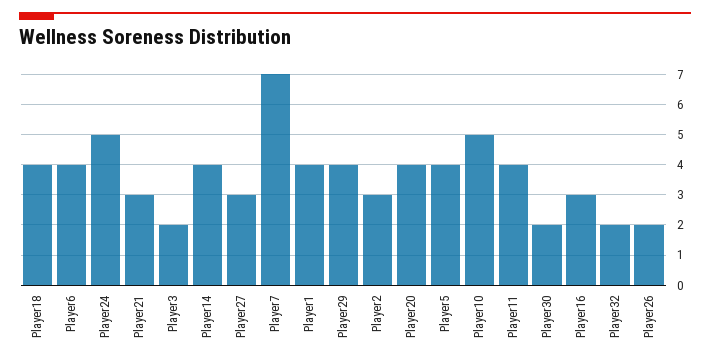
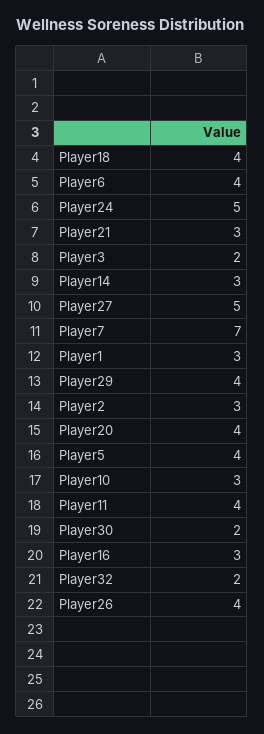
Player14: 4 -> 3
Player27: 3 -> 5
Player1: 4 -> 3
Player10: 5 -> 3
Player26: 2 -> 4

